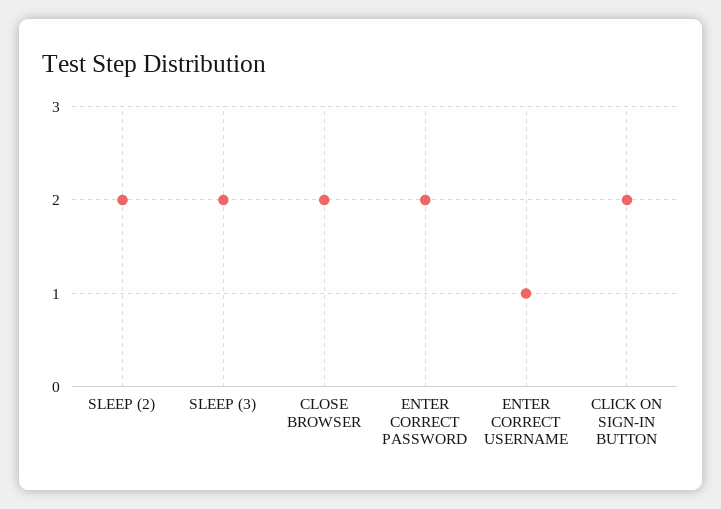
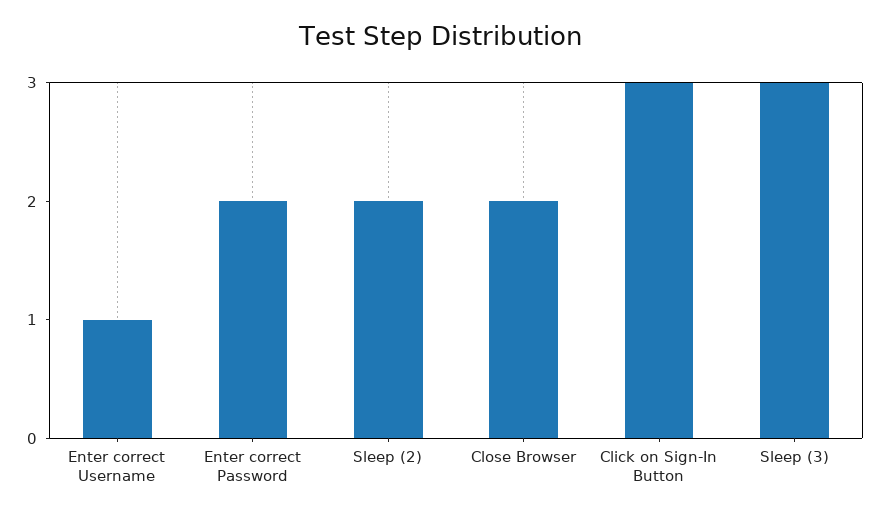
SLEEP (3): 2 -> 3
CLICK ON SIGN-IN BUTTON: 2 -> 3

